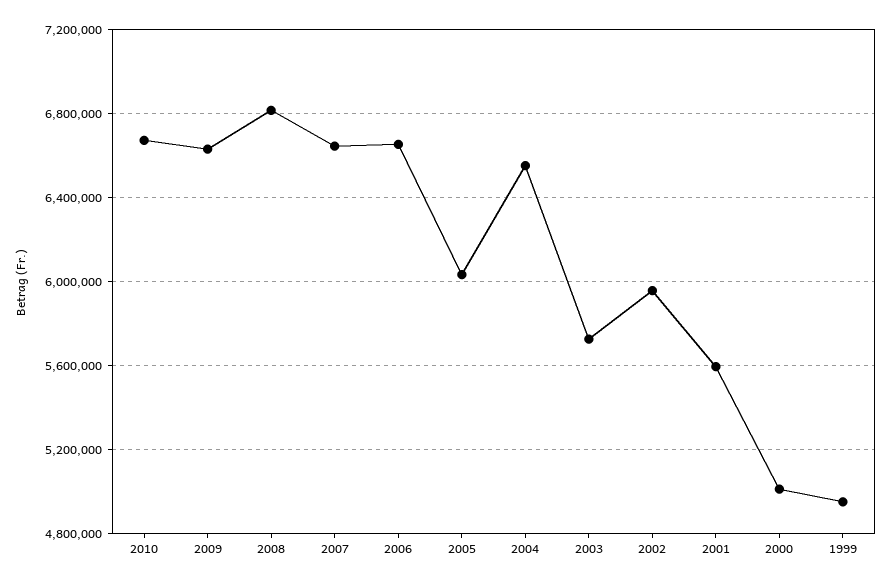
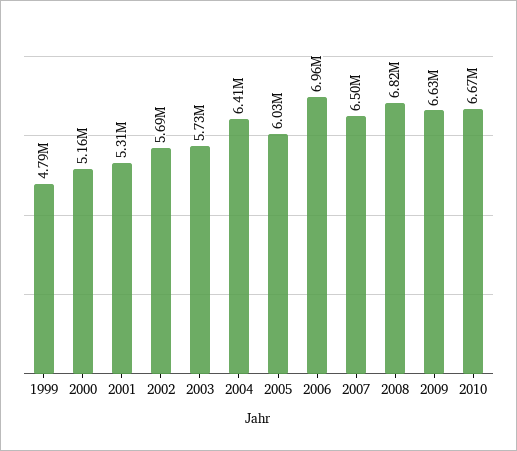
2007: 6650000 -> 6500000
2006: 6650000 -> 6960000
2004: 6550000 -> 6410000
2002: 5950000 -> 5690000
2001: 5600000 -> 5310000
2000: 5000000 -> 5160000
1999: 4950000 -> 4790000

